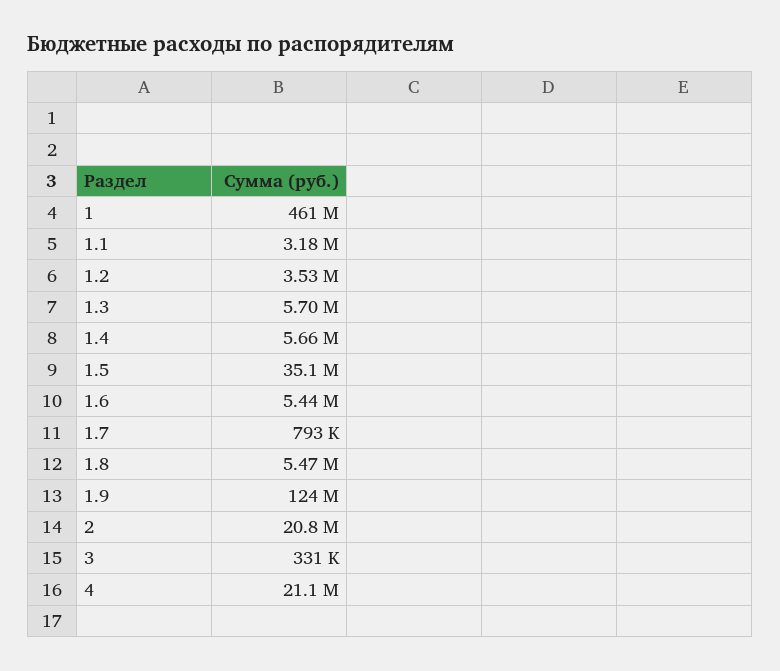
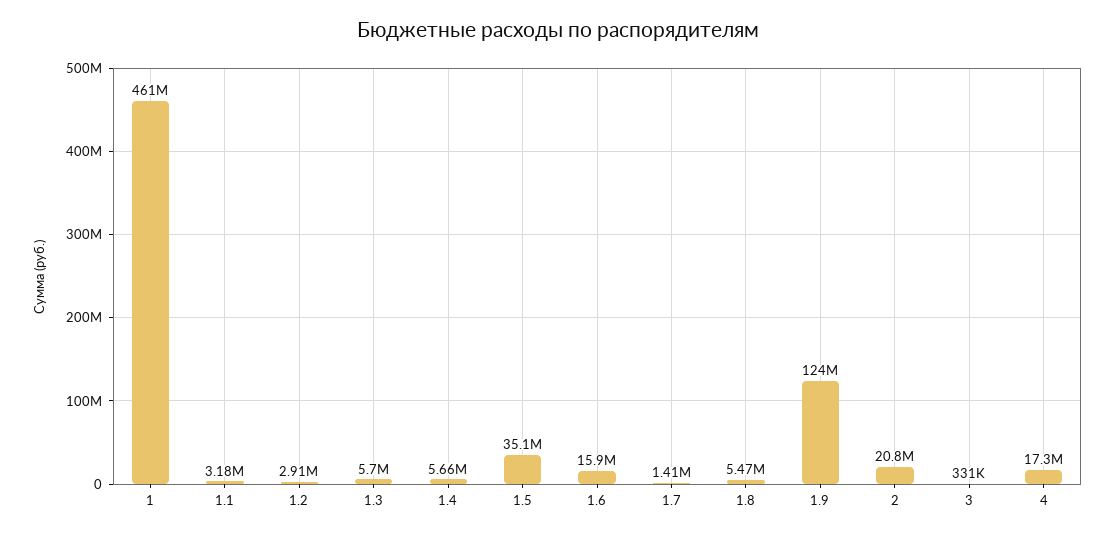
1.2: 3530000 -> 2910000
1.6: 5440000 -> 15900000
1.7: 793000 -> 1410000
4: 21100000 -> 17300000

